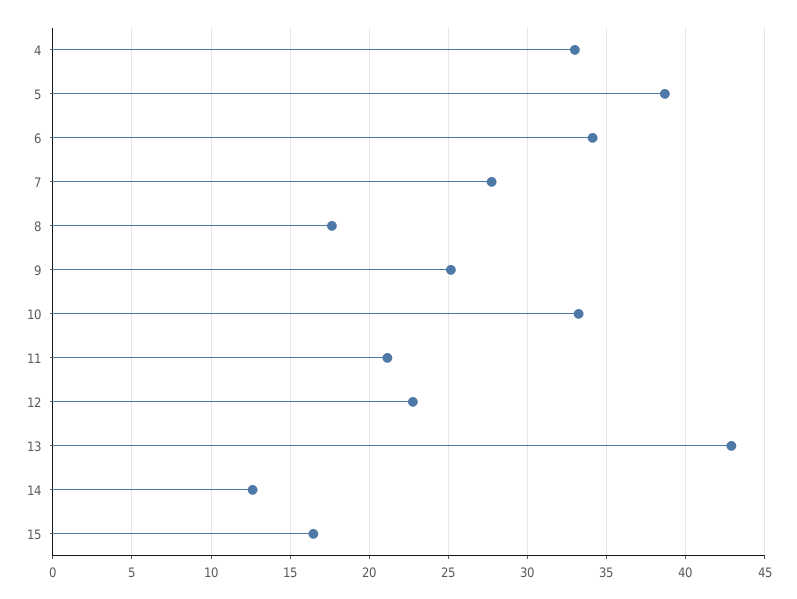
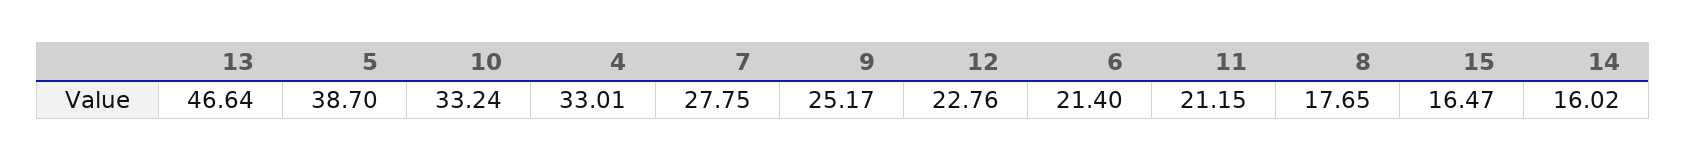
6: 34 -> 21.4
13: 43 -> 46.64
14: 12.5 -> 16.02

